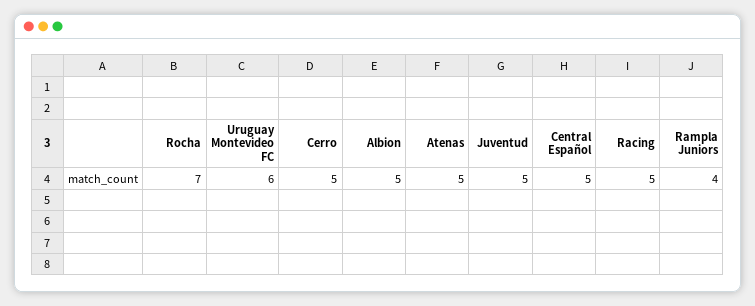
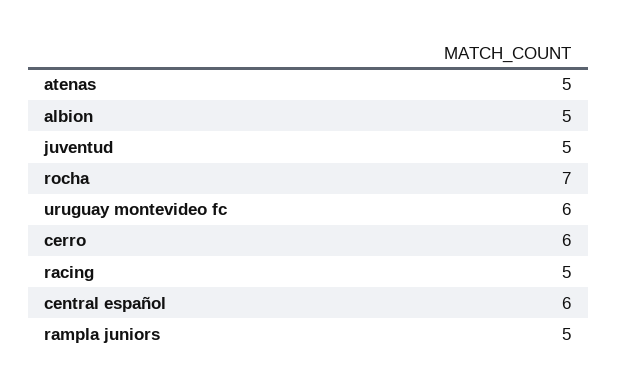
Cerro: 5 -> 6
Central Español: 5 -> 6
Rampla Juniors: 4 -> 5

